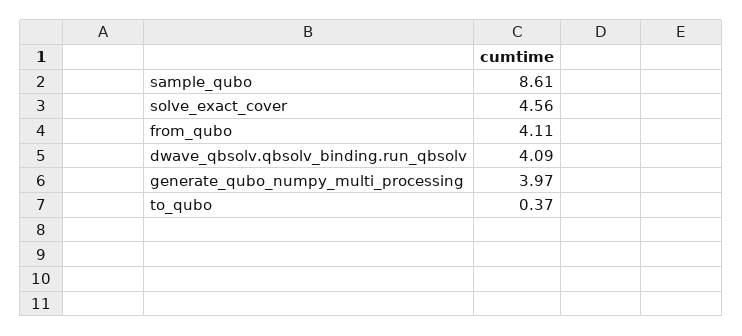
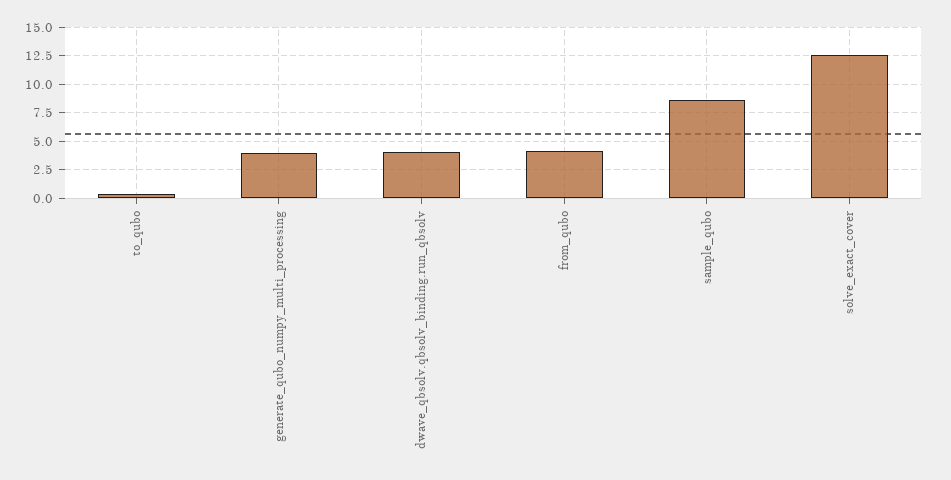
solve_exact_cover: 4.56 -> 12.5

